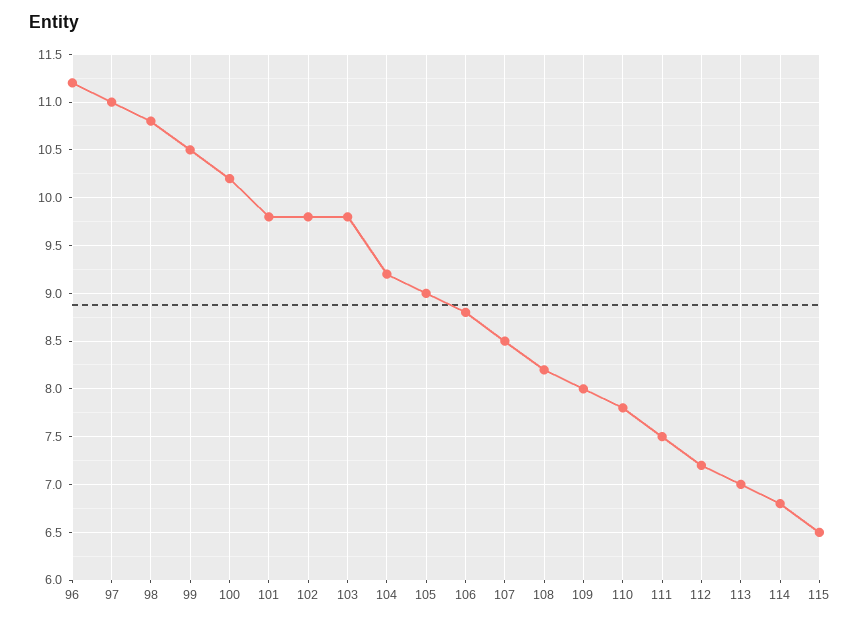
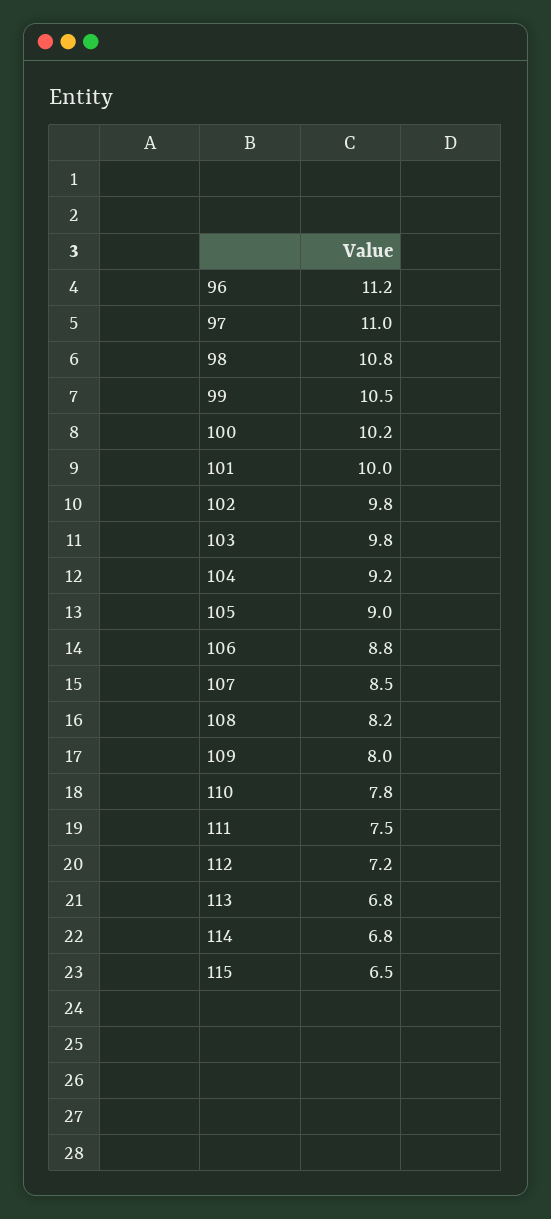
101: 9.8 -> 10
113: 7 -> 6.8

